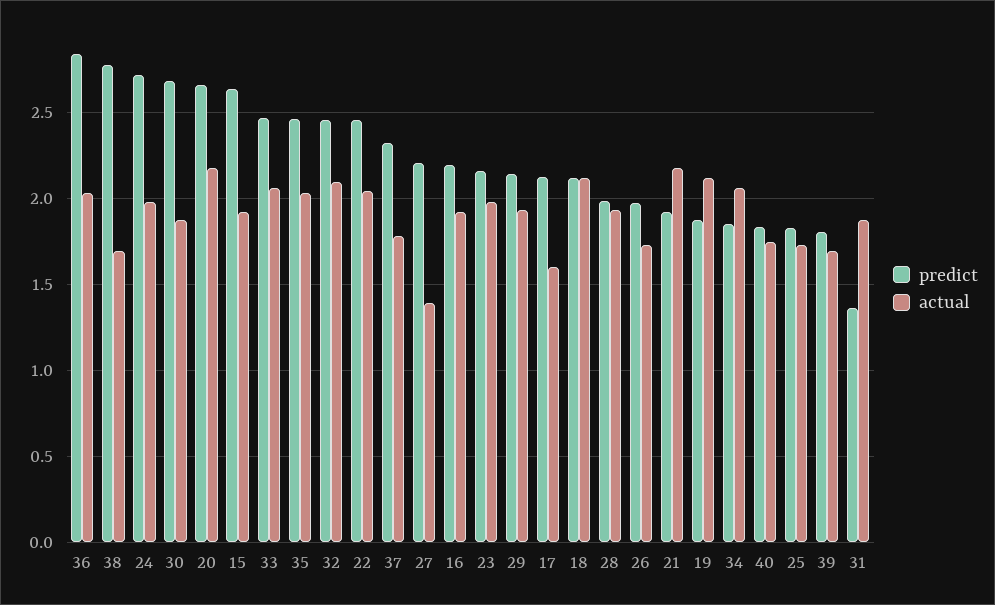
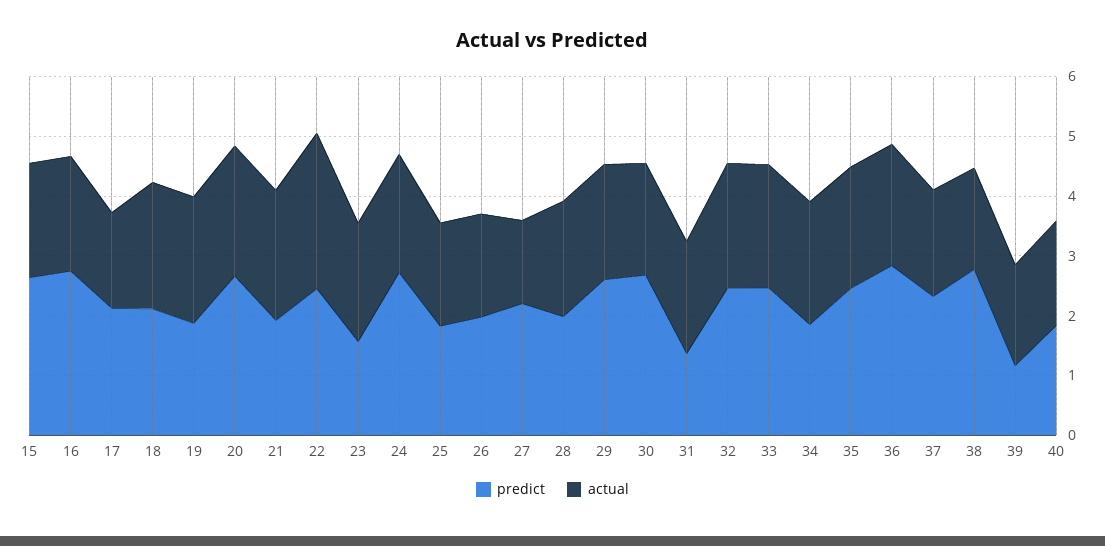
actual, 22: 2.05 -> 2.6
predict, 16: 2.2 -> 2.8
predict, 23: 2.15 -> 1.6
predict, 29: 2.15 -> 2.6
predict, 39: 1.8 -> 1.2

